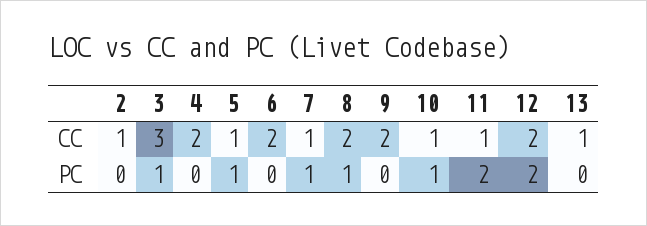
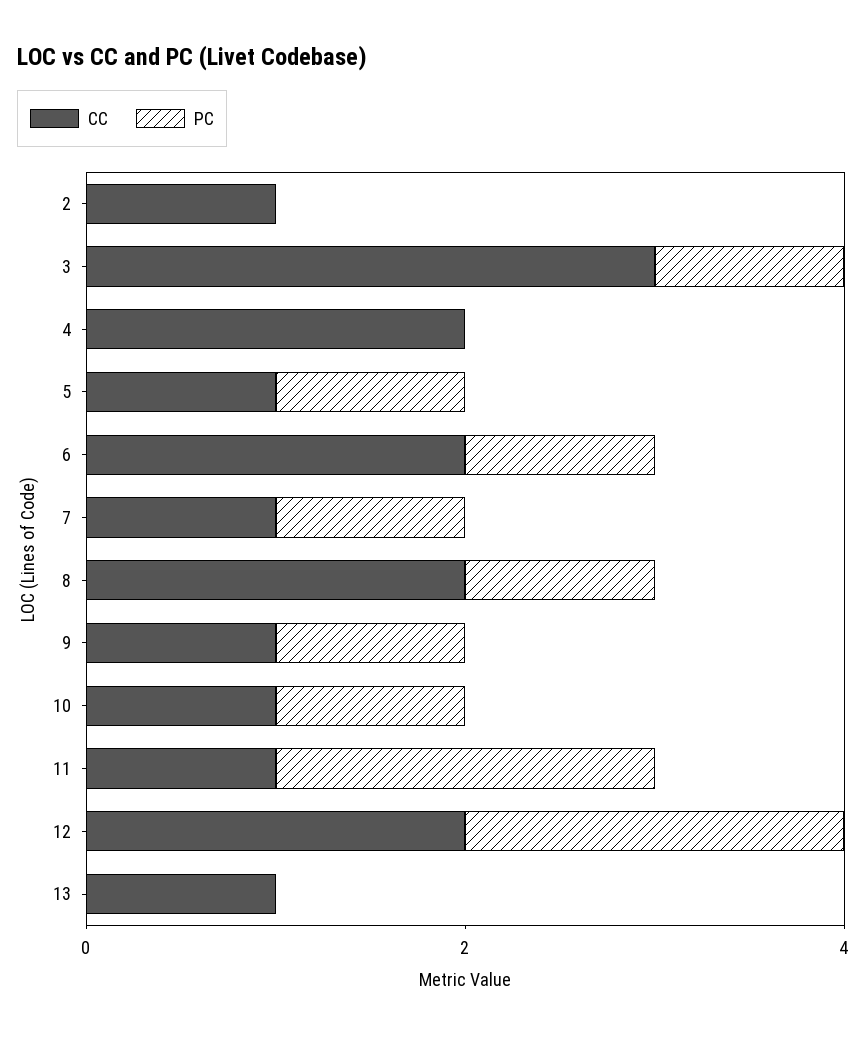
CC, 9: 2 -> 1
PC, 6: 0 -> 1
PC, 9: 0 -> 1

